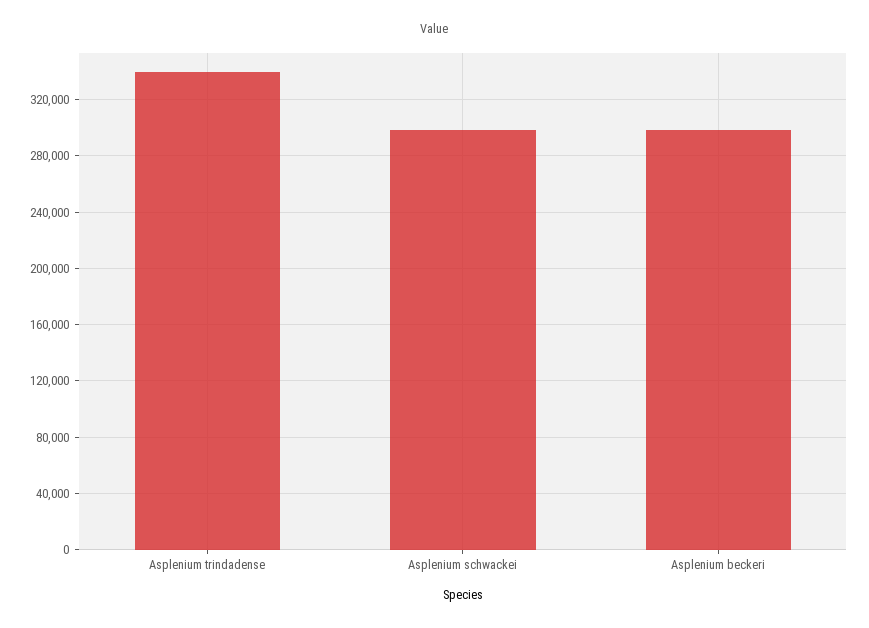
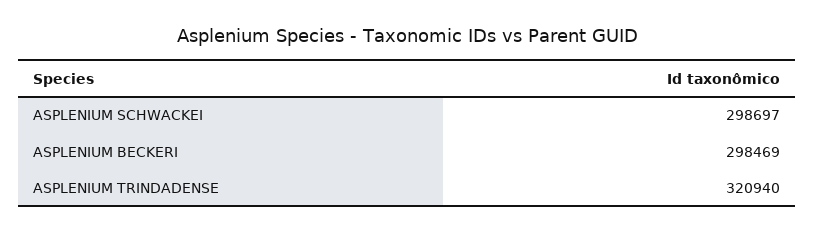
Asplenium trindadense: 340000 -> 320940

